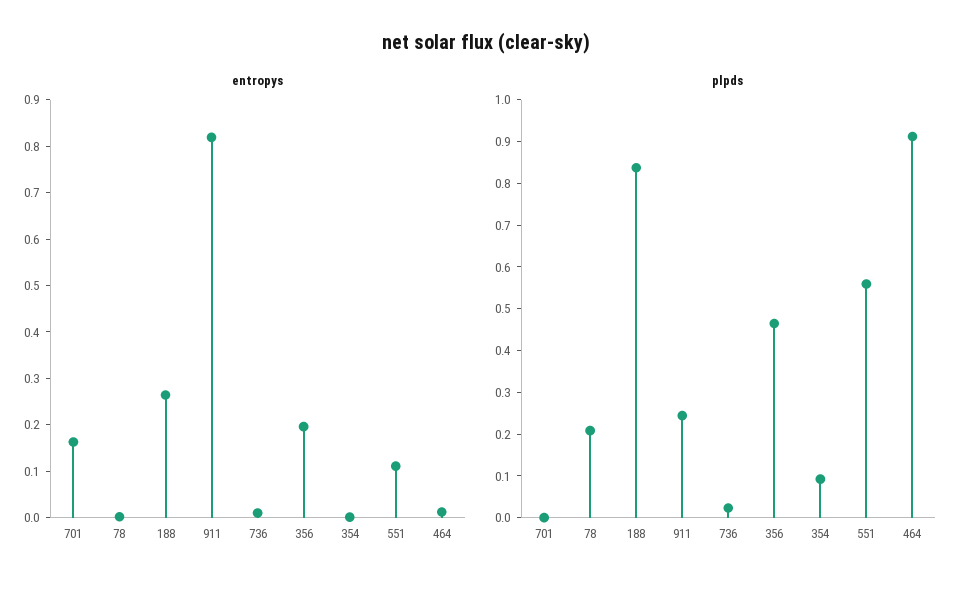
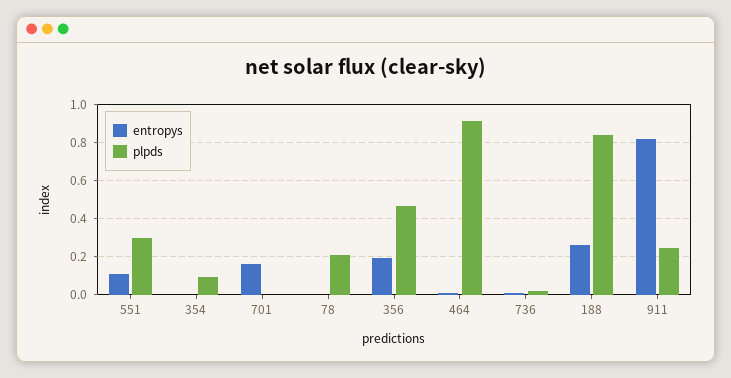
plpds, 551: 0.56 -> 0.3

